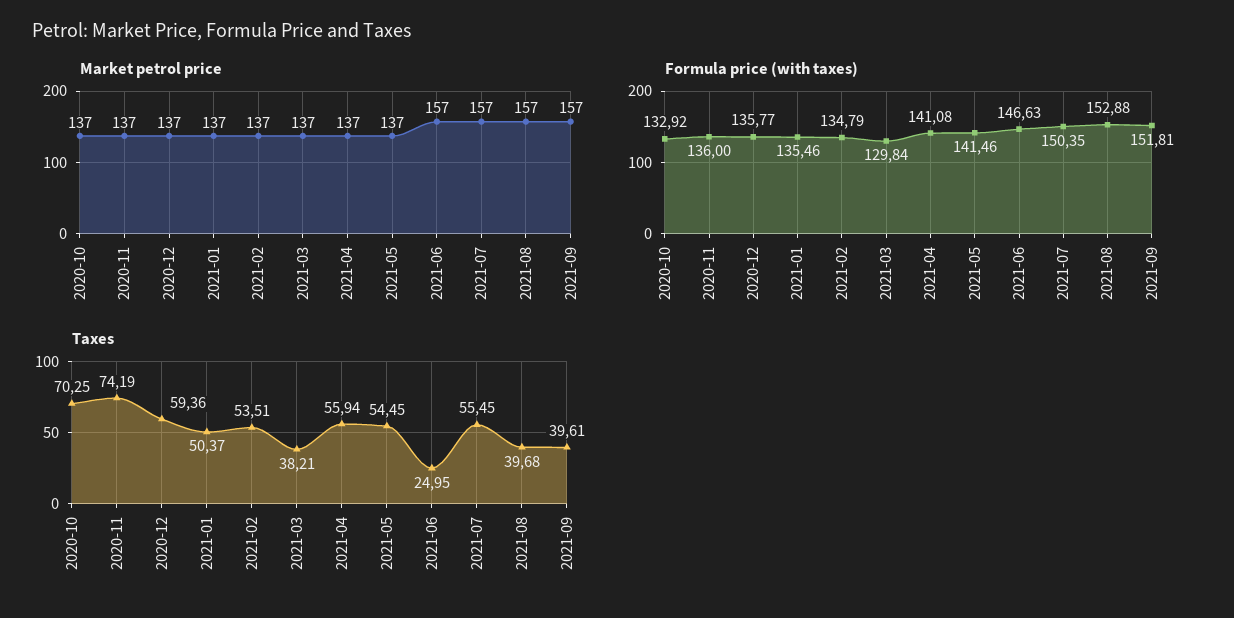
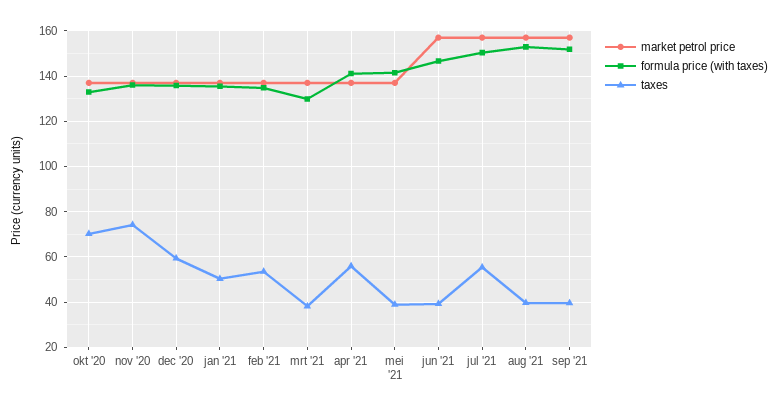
Taxes, 2021-05: 54.45 -> 40
Taxes, 2021-06: 24.95 -> 40

